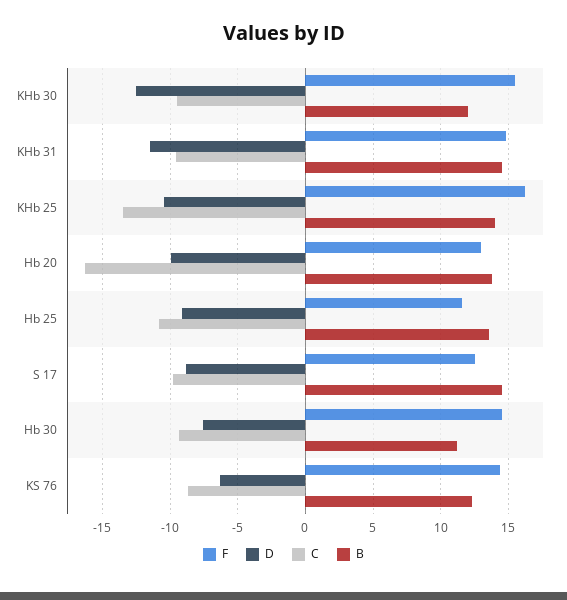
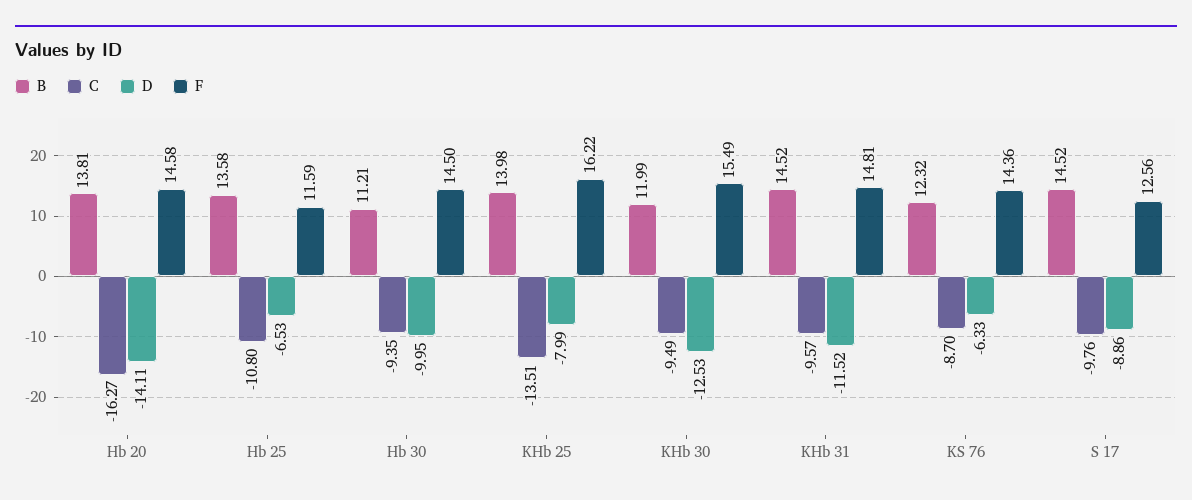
D, KHb 25: -10.5 -> -7.99
F, Hb 20: 13 -> 14.58
D, Hb 20: -10 -> -14.11
D, Hb 25: -9 -> -6.53
D, Hb 30: -7.5 -> -9.95

